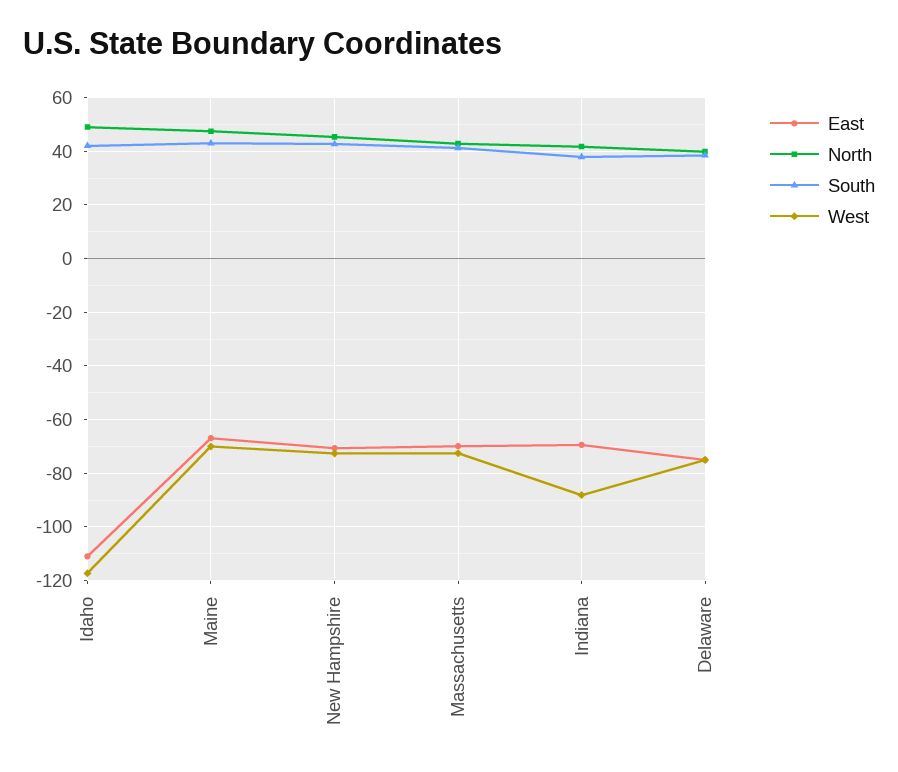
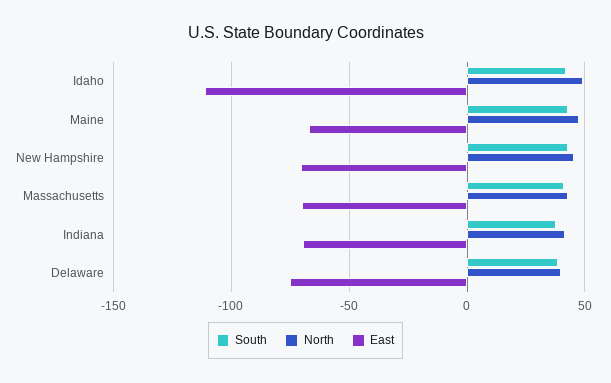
West, Idaho: -117.5 -> none
West, Maine: -70 -> none
West, New Hampshire: -72.5 -> none
West, Massachusetts: -72.5 -> none
West, Indiana: -87.5 -> none
West, Delaware: -75 -> none

